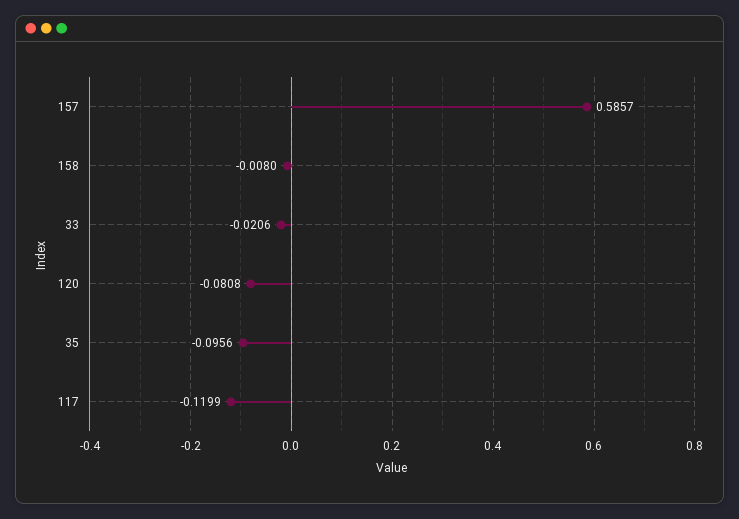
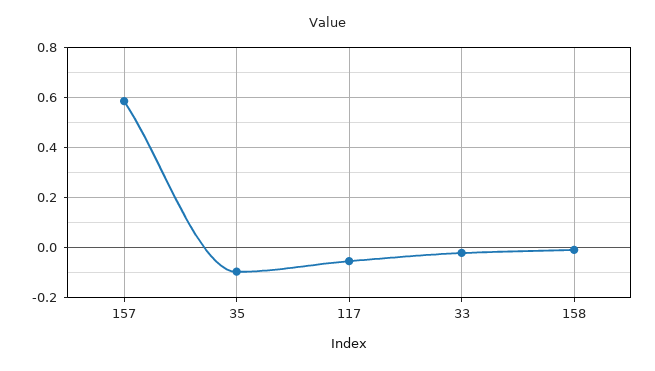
120: -0.0808 -> none
117: -0.1199 -> -0.05

